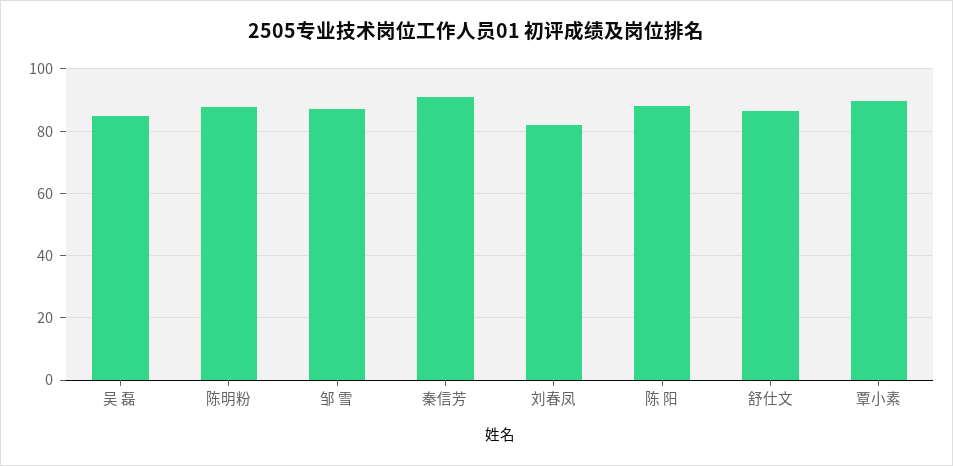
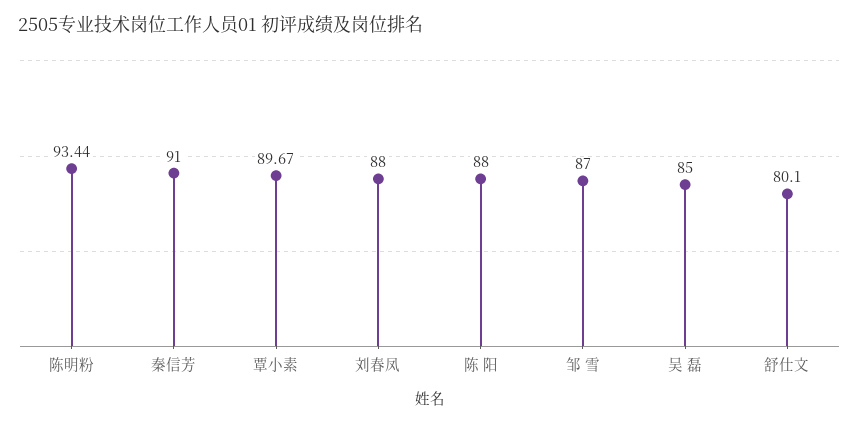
陈明粉: 88 -> 93.44
刘春凤: 82 -> 88
舒仕文: 86 -> 80.1

